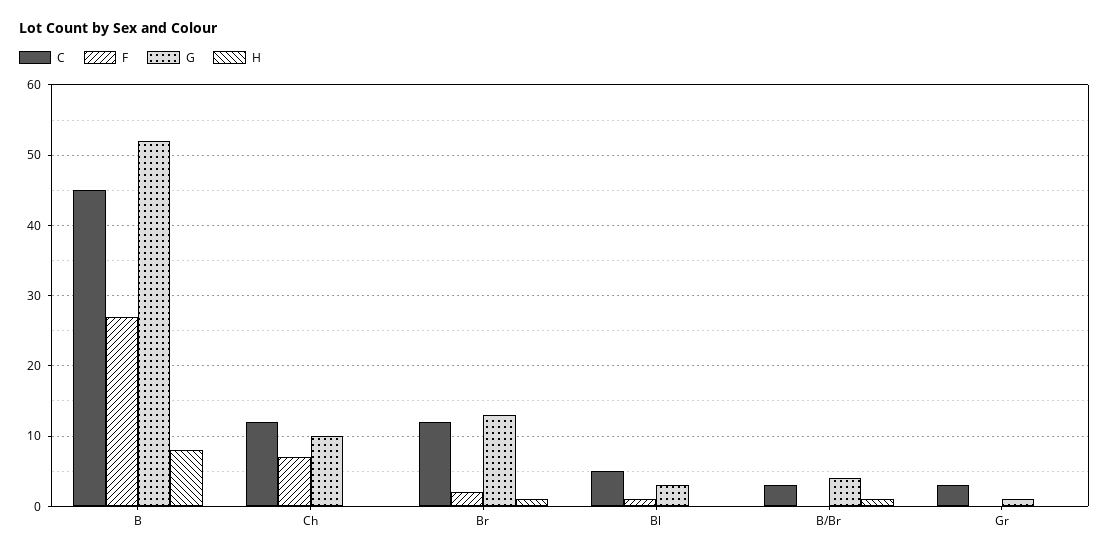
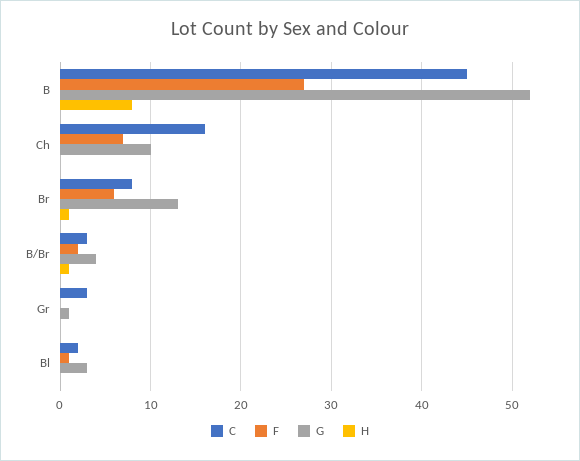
C, Ch: 12 -> 16
C, Br: 12 -> 8
F, Br: 2 -> 6
C, Bl: 5 -> 2
F, B/Br: 0 -> 2

